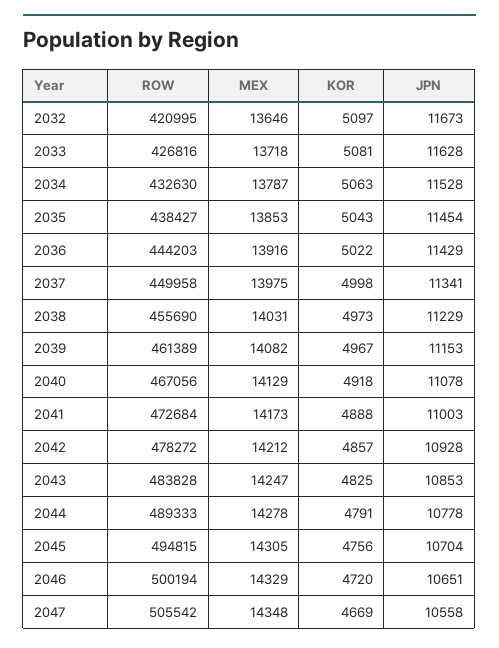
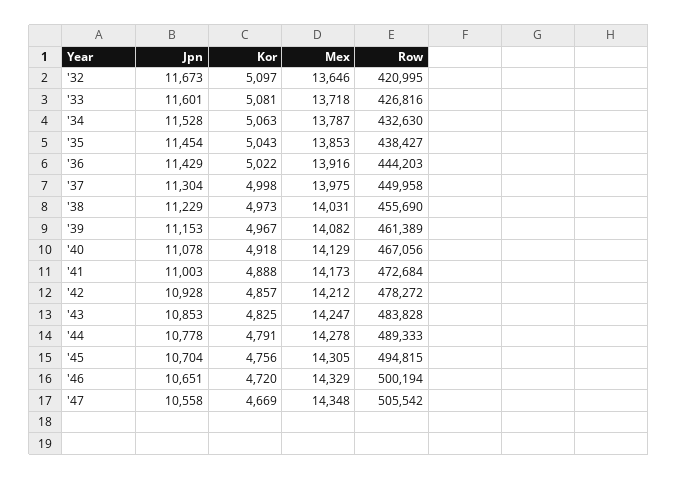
JPN, 2033: 11628 -> 11601
JPN, 2037: 11341 -> 11304

